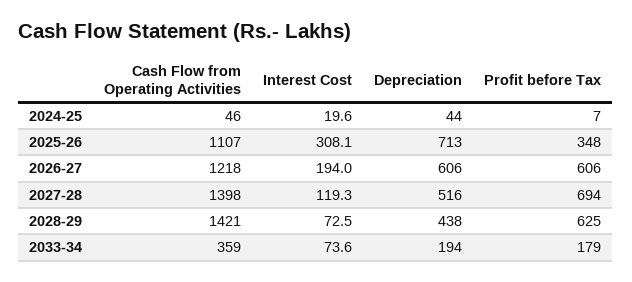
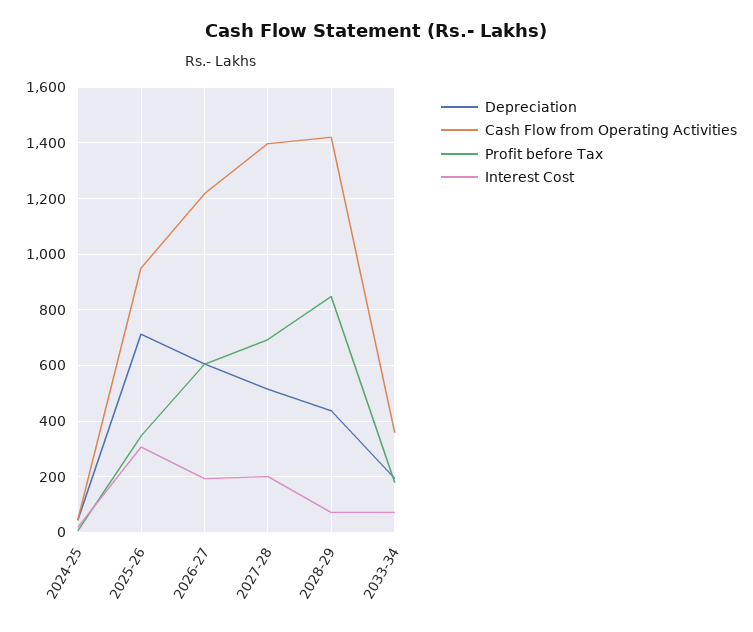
Cash Flow from Operating Activities, 2025-26: 1107 -> 950
Interest Cost, 2027-28: 119.3 -> 200
Profit before Tax, 2028-29: 625 -> 850

